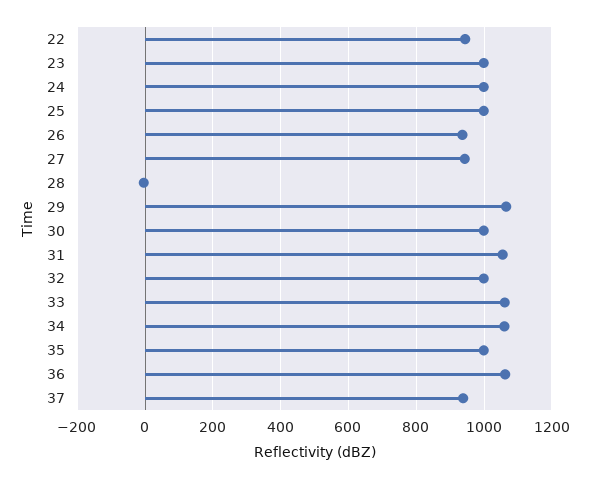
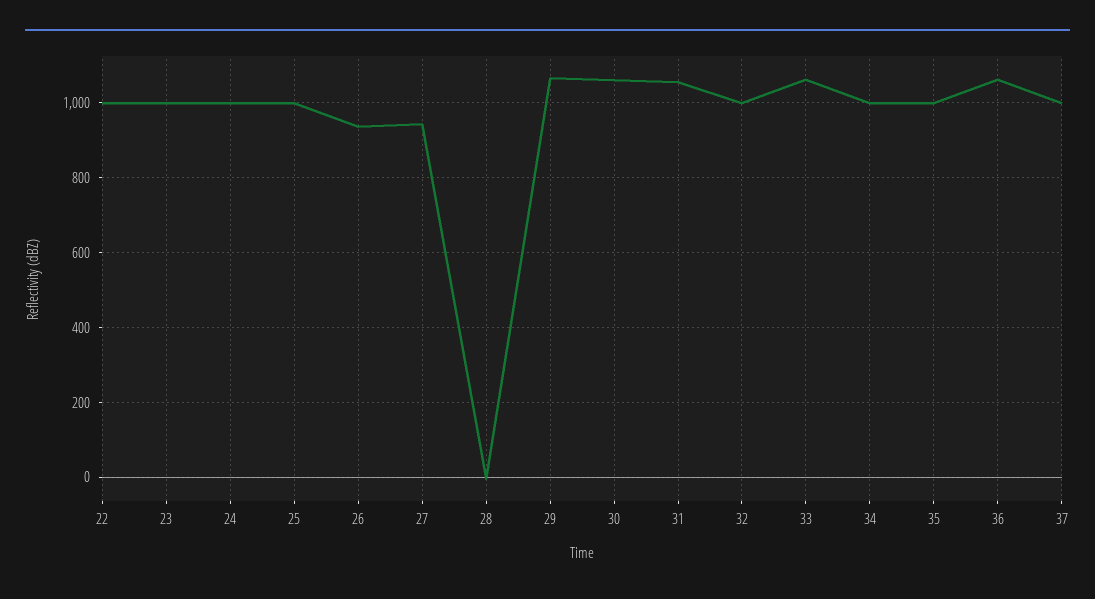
22: 940 -> 1000
30: 1000 -> 1060
34: 1060 -> 1000
37: 940 -> 1000

